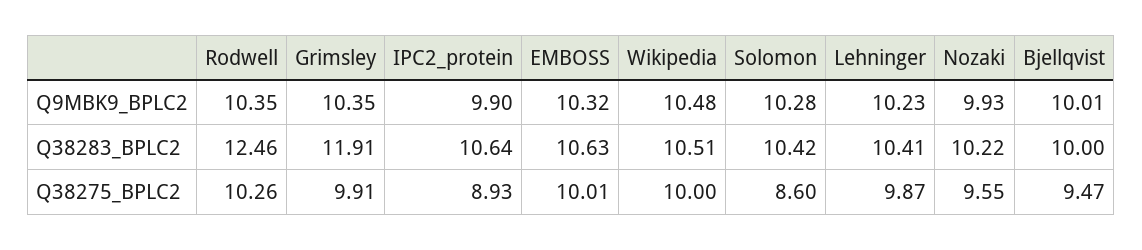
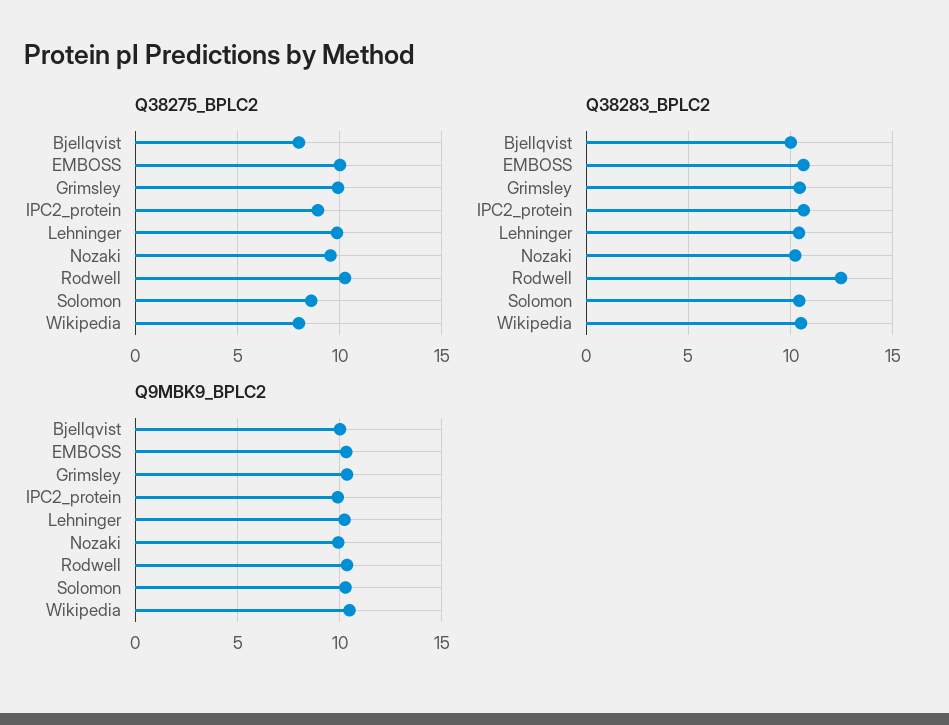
Q38283_BPLC2, Grimsley: 11.91 -> 10.5
Q38275_BPLC2, Wikipedia: 10 -> 8
Q38275_BPLC2, Bjellqvist: 9.47 -> 8

